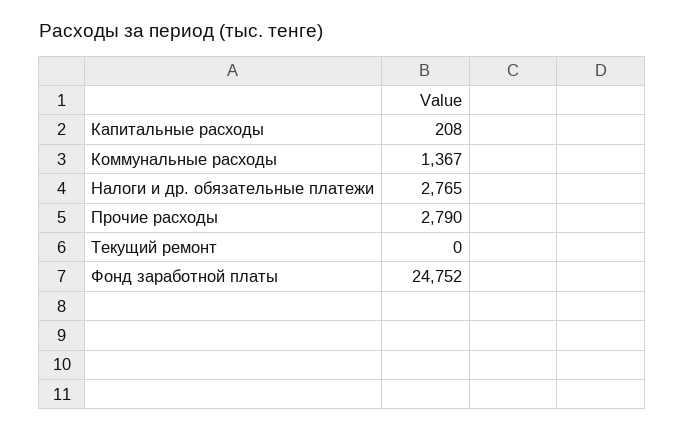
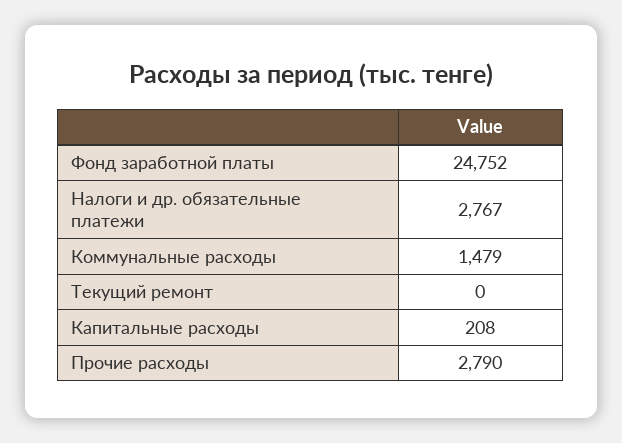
Коммунальные расходы: 1367 -> 1479
Налоги и др. обязательные платежи: 2765 -> 2767

